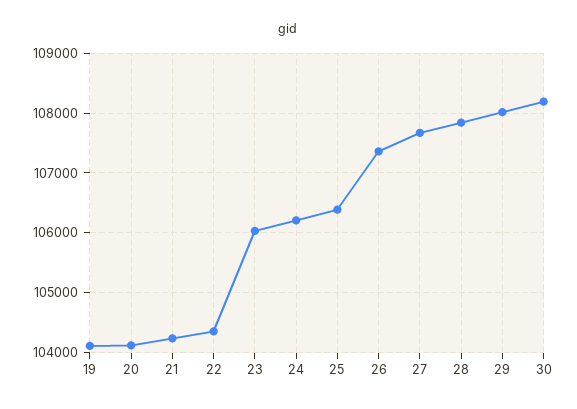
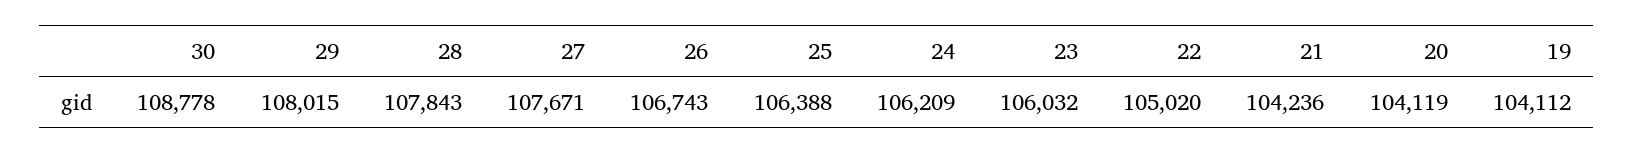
22: 104400 -> 105020
26: 107400 -> 106743
30: 108200 -> 108778

